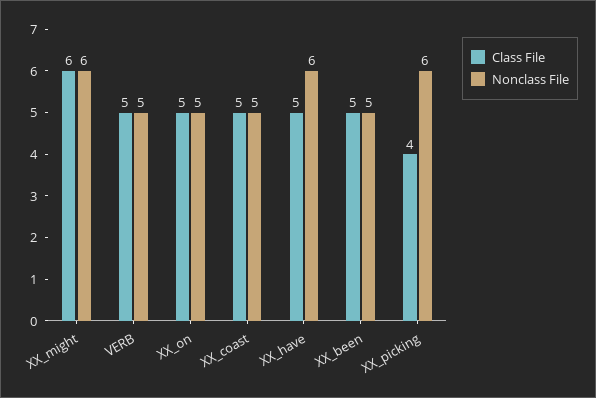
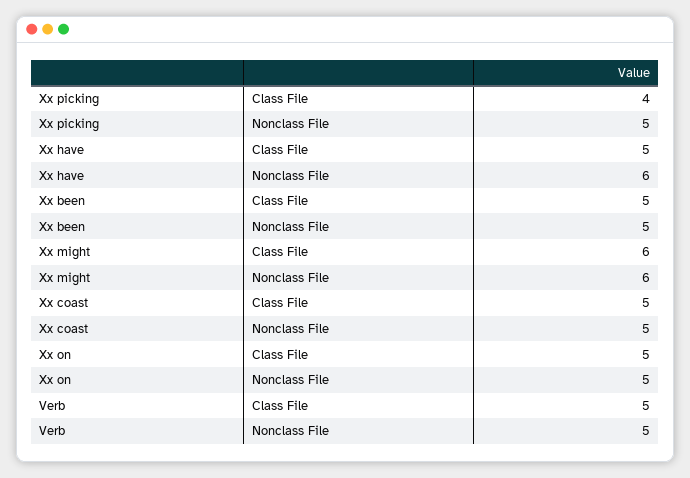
Nonclass File, XX_picking: 6 -> 5

